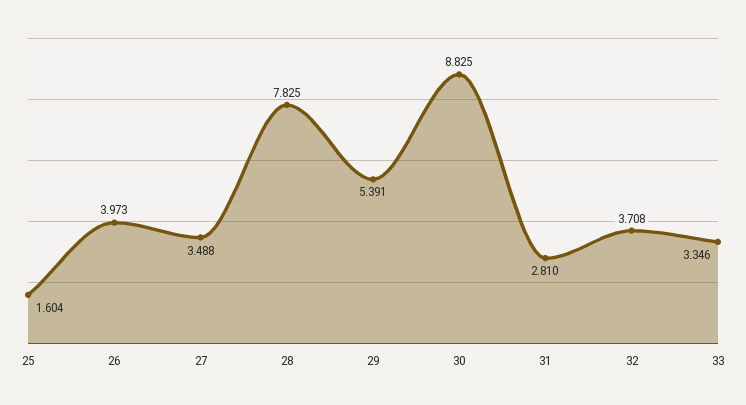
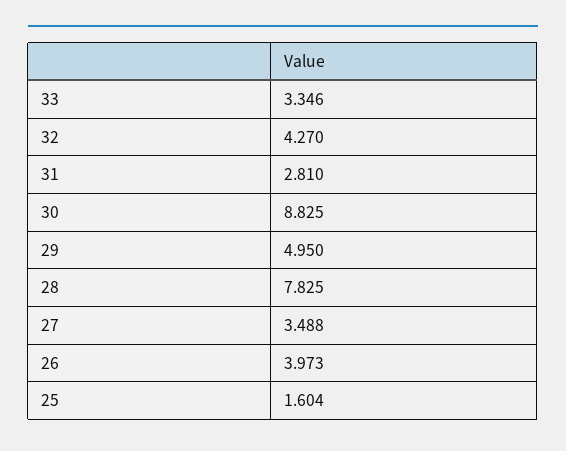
29: 5.391 -> 4.95
32: 3.708 -> 4.27

